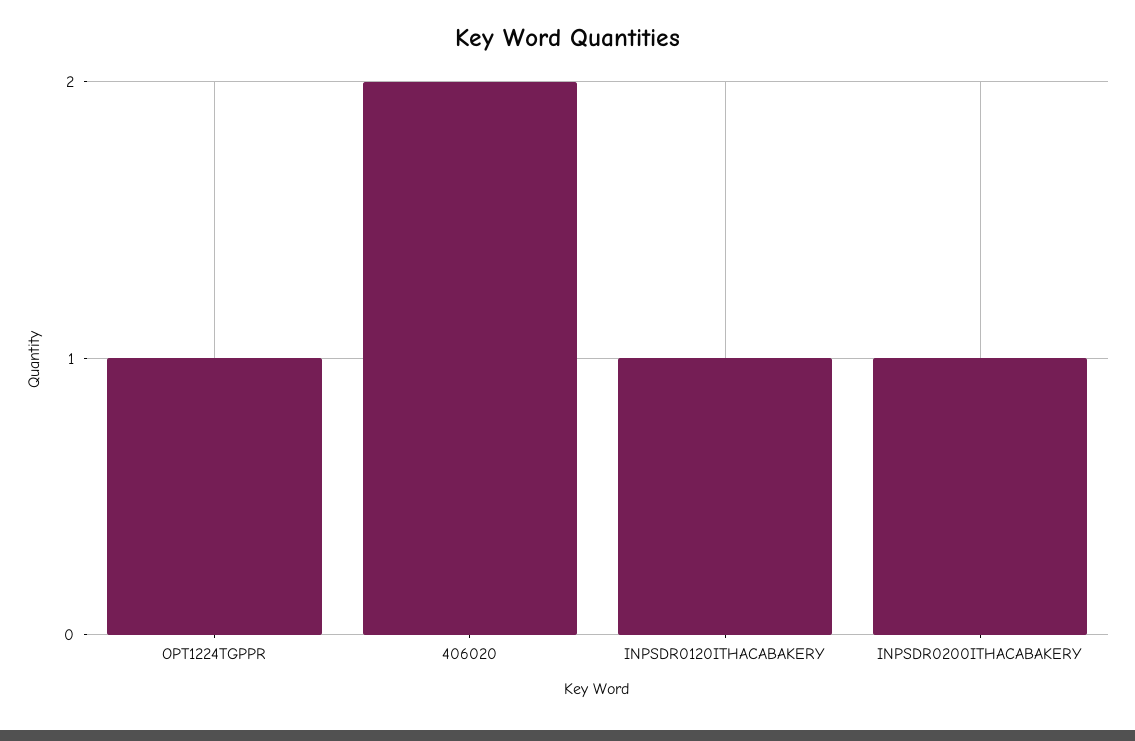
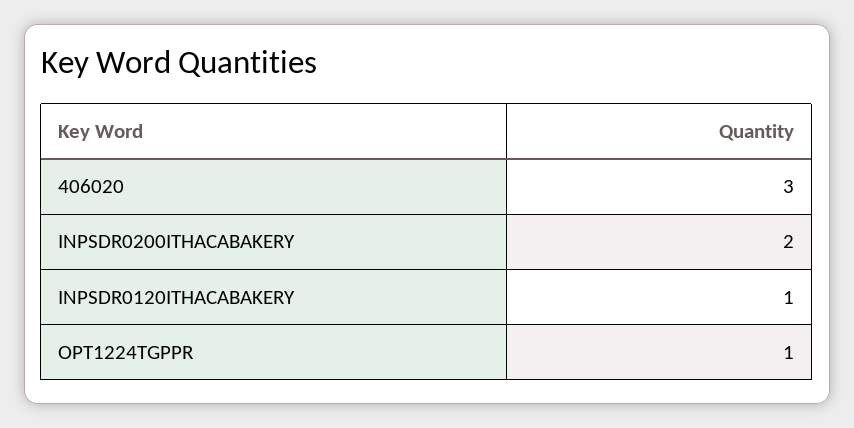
406020: 2 -> 3
INPSDR0200ITHACABAKERY: 1 -> 2

